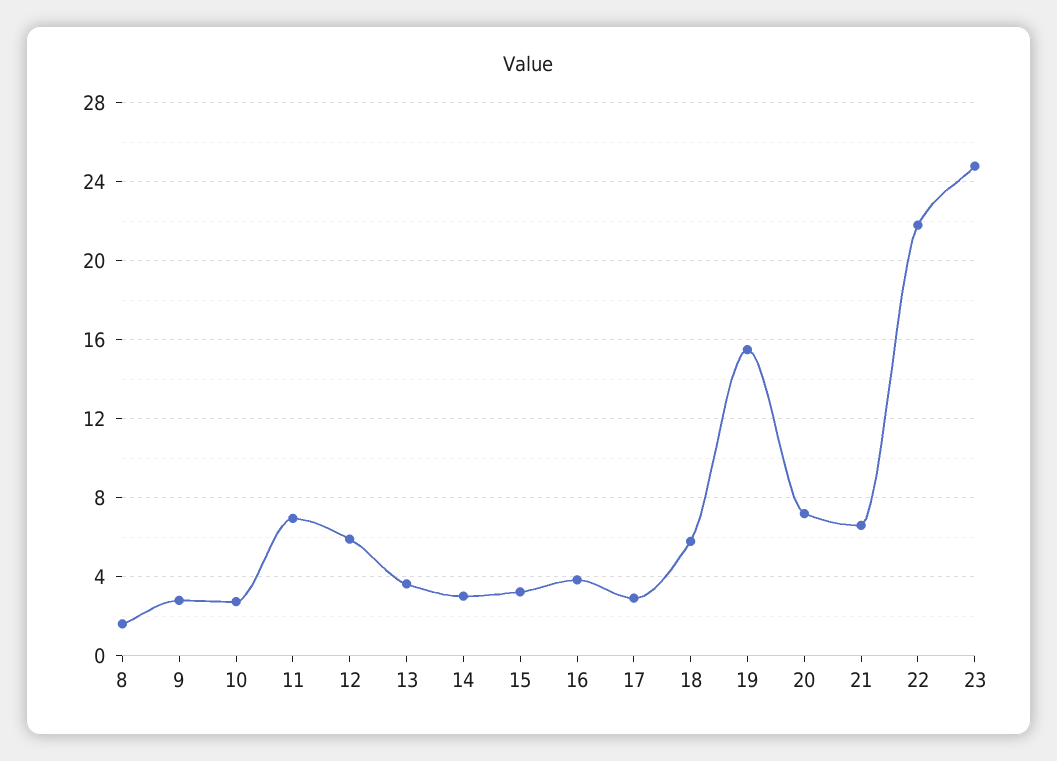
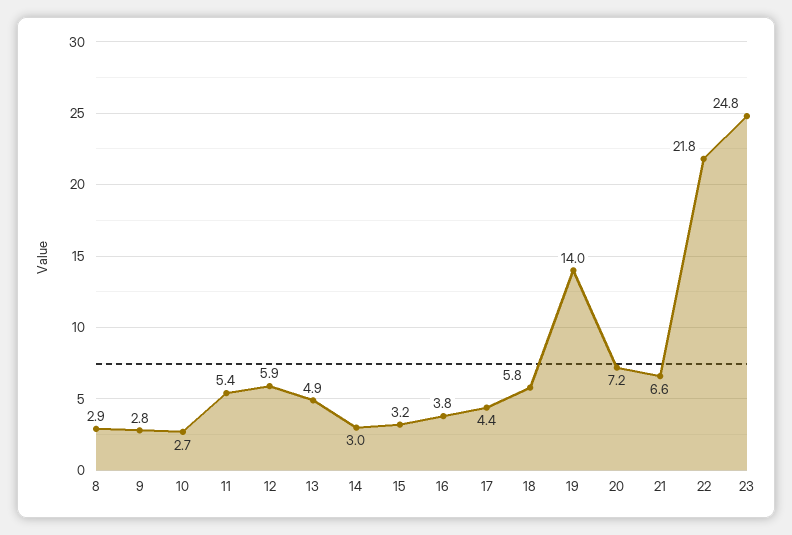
8: 1.5 -> 2.9
11: 7 -> 5.4
13: 3.5 -> 4.9
17: 3 -> 4.4
19: 15.5 -> 14

